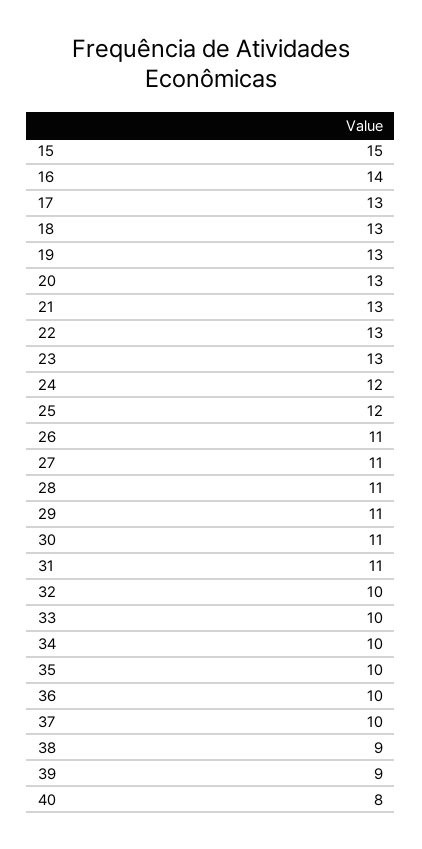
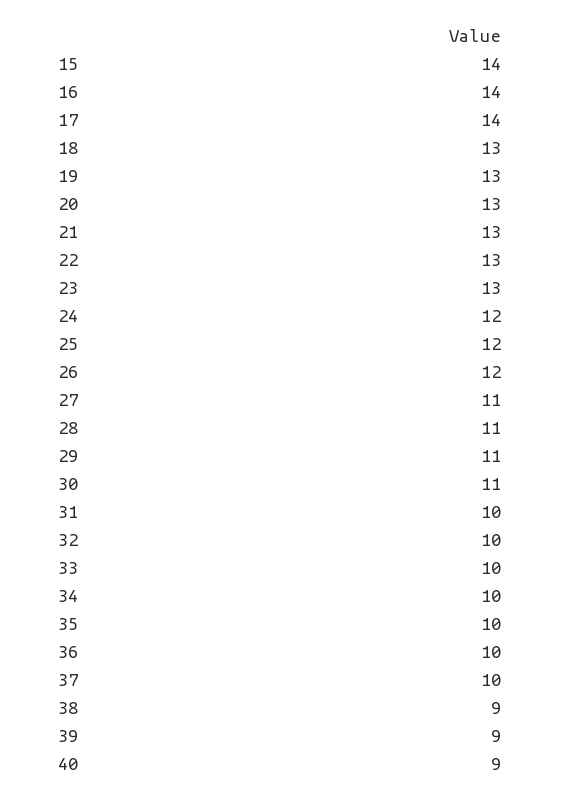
15: 15 -> 14
17: 13 -> 14
26: 11 -> 12
31: 11 -> 10
40: 8 -> 9

